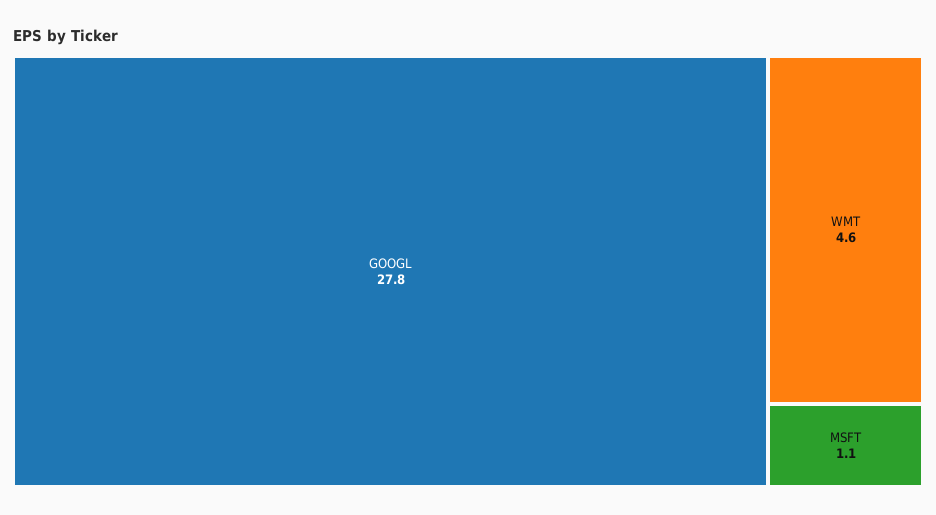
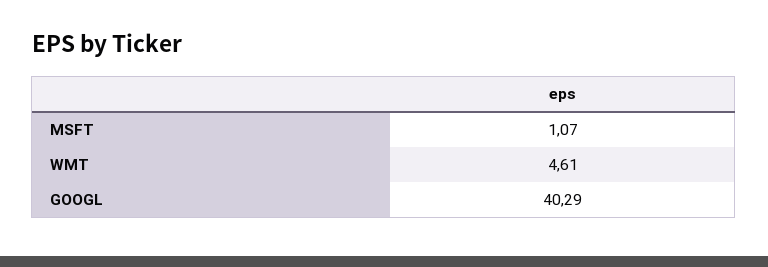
GOOGL: 27.8 -> 40.29

